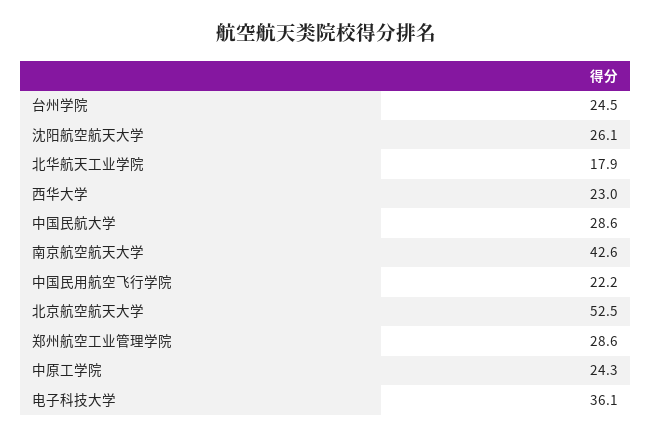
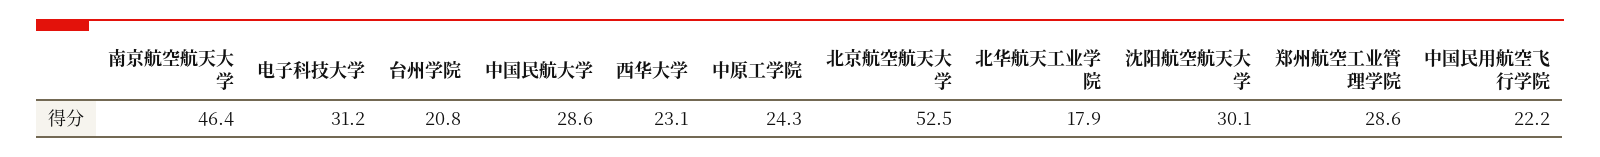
台州学院: 24.5 -> 20.8
沈阳航空航天大学: 26.1 -> 30.1
西华大学: 23 -> 23.1
南京航空航天大学: 42.6 -> 46.4
电子科技大学: 36.1 -> 31.2

